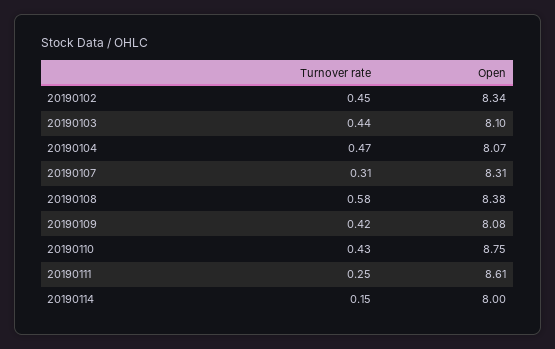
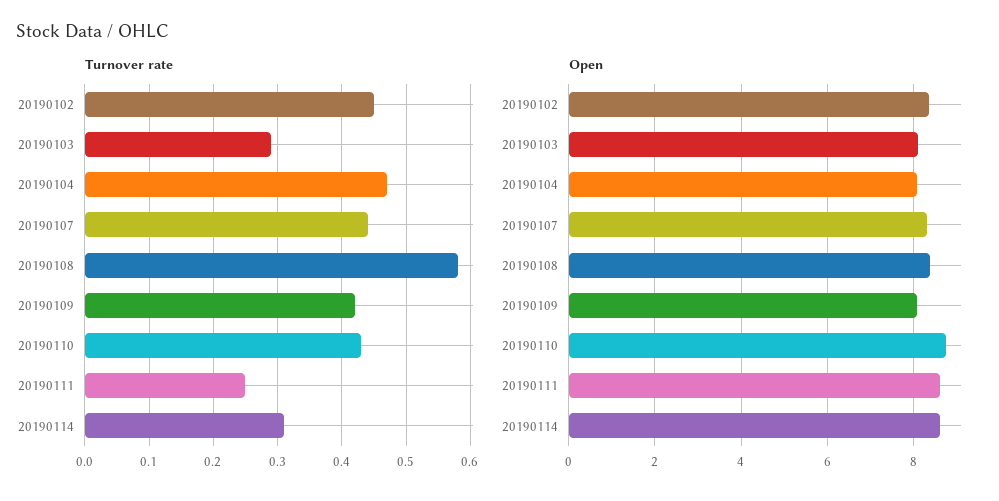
Turnover rate, 20190103: 0.44 -> 0.29
Turnover rate, 20190107: 0.31 -> 0.44
Turnover rate, 20190114: 0.15 -> 0.31
Open, 20190114: 8 -> 8.6

